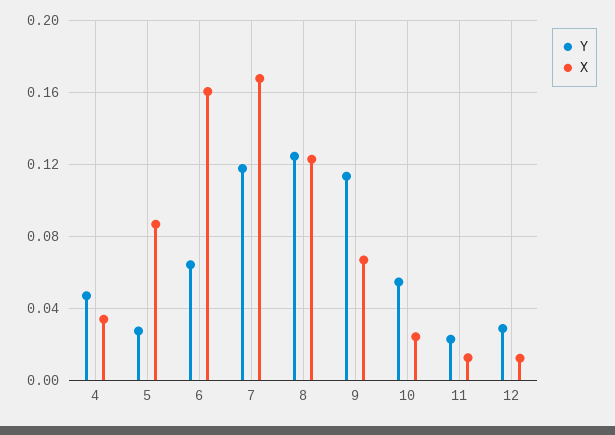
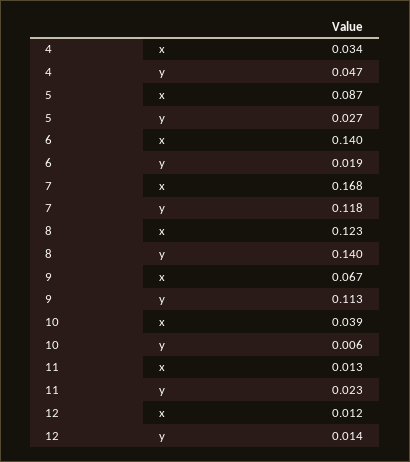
Y, 6: 0.065 -> 0.019
X, 6: 0.16 -> 0.14
Y, 8: 0.125 -> 0.14
Y, 10: 0.055 -> 0.006
X, 10: 0.025 -> 0.039
Y, 12: 0.03 -> 0.014

